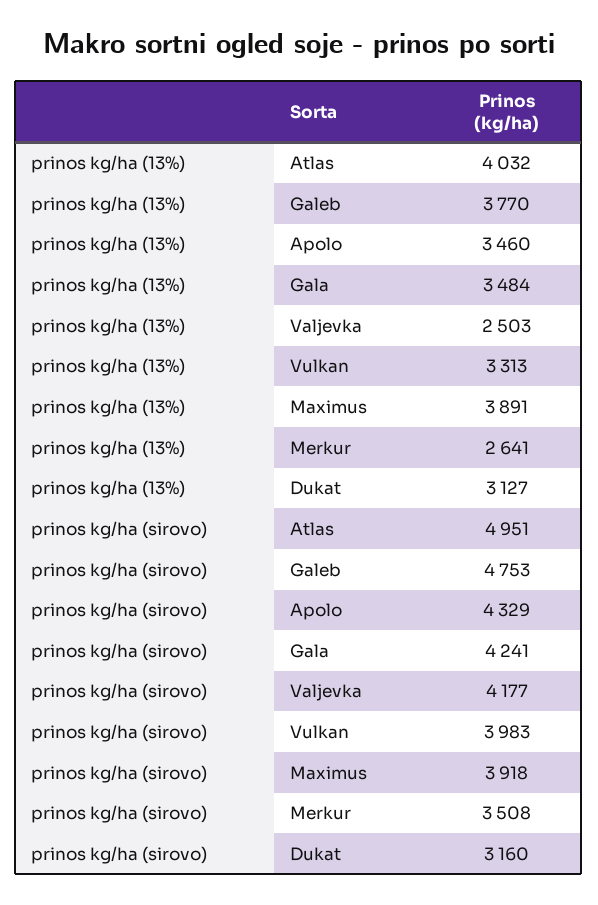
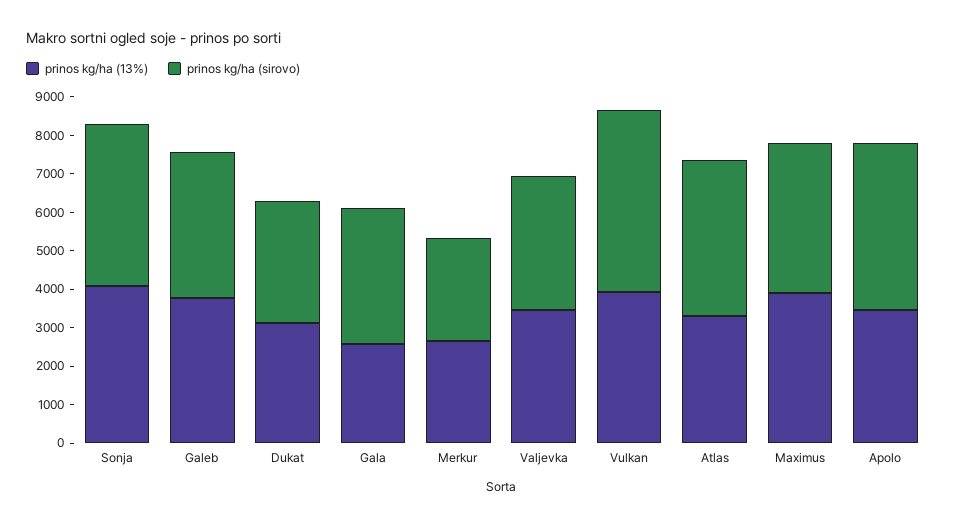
prinos kg/ha (13%), Atlas: 4032 -> 3250
prinos kg/ha (13%), Gala: 3484 -> 2500
prinos kg/ha (13%), Valjevka: 2503 -> 3500
prinos kg/ha (13%), Vulkan: 3313 -> 4000
prinos kg/ha (sirovo), Atlas: 4951 -> 4000
prinos kg/ha (sirovo), Galeb: 4753 -> 3750
prinos kg/ha (sirovo), Gala: 4241 -> 3500
prinos kg/ha (sirovo), Valjevka: 4177 -> 3500
prinos kg/ha (sirovo), Vulkan: 3983 -> 4750
prinos kg/ha (sirovo), Merkur: 3508 -> 2750
prinos kg/ha (13%), Sonja: none -> 4000
prinos kg/ha (sirovo), Sonja: none -> 4250

